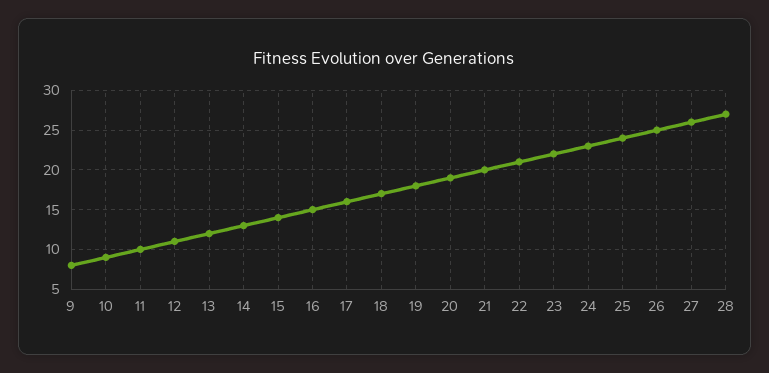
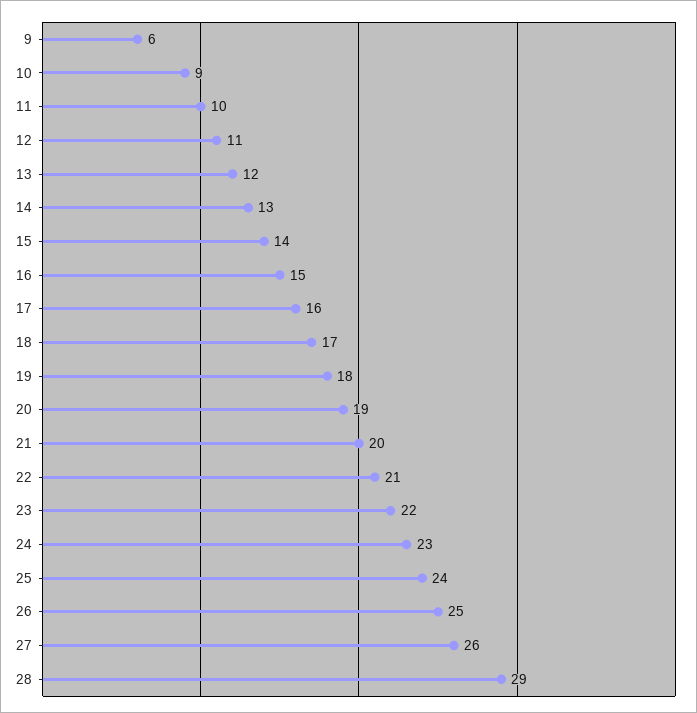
9: 8 -> 6
28: 27 -> 29

